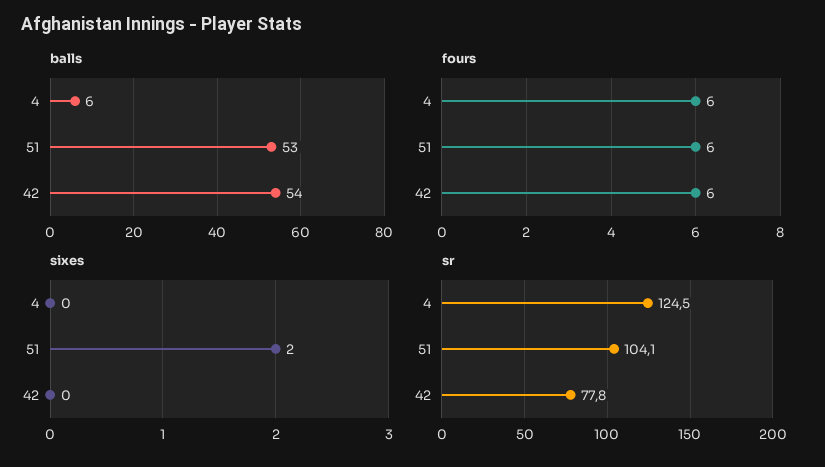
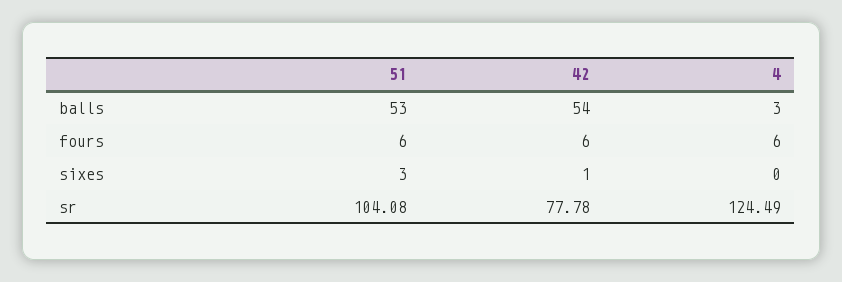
balls, 4: 6 -> 3
sixes, 51: 2 -> 3
sixes, 42: 0 -> 1

